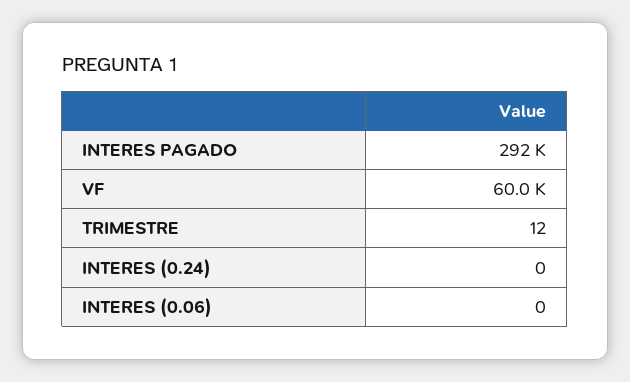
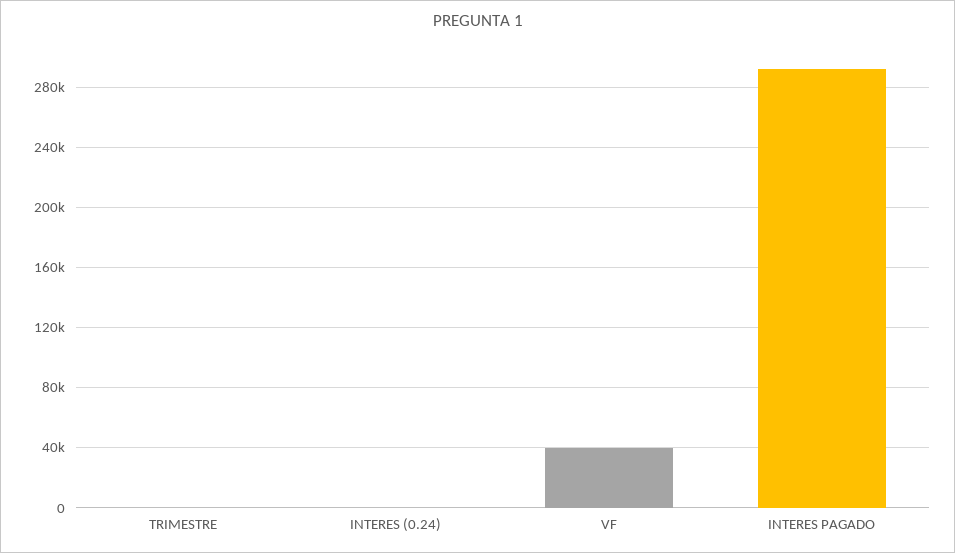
VF: 60000 -> 40000
INTERES (0.06): 0 -> none

